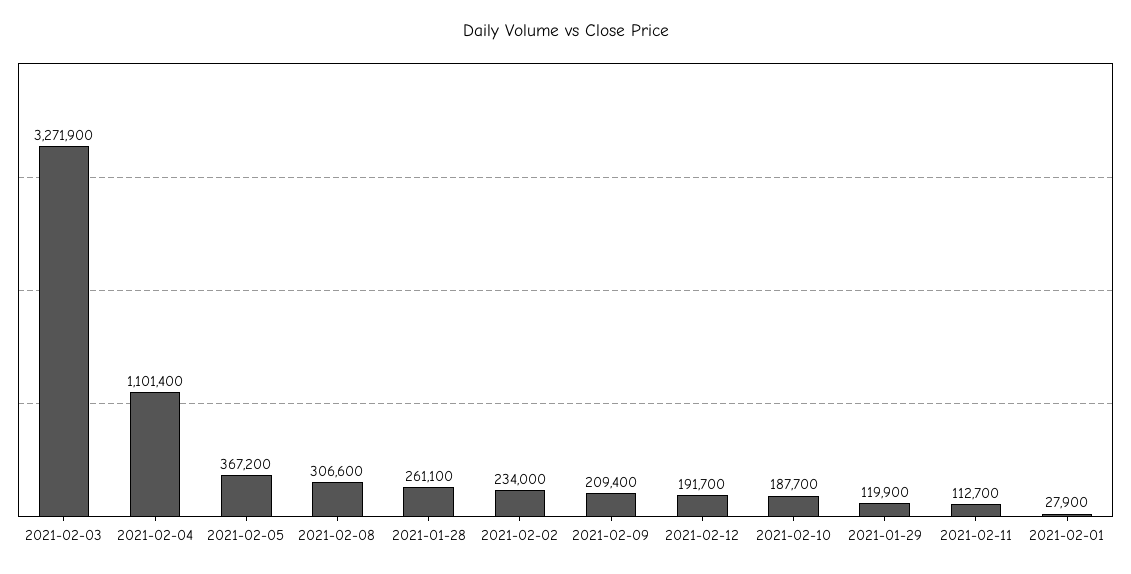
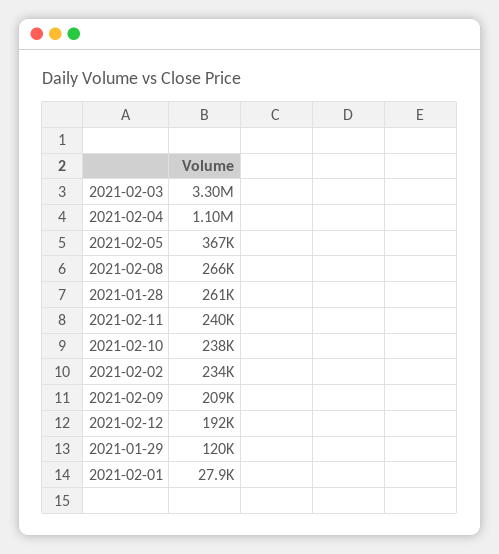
2021-02-03: 3271900 -> 3300000
2021-02-08: 306600 -> 266000
2021-02-10: 187700 -> 238000
2021-02-11: 112700 -> 240000

